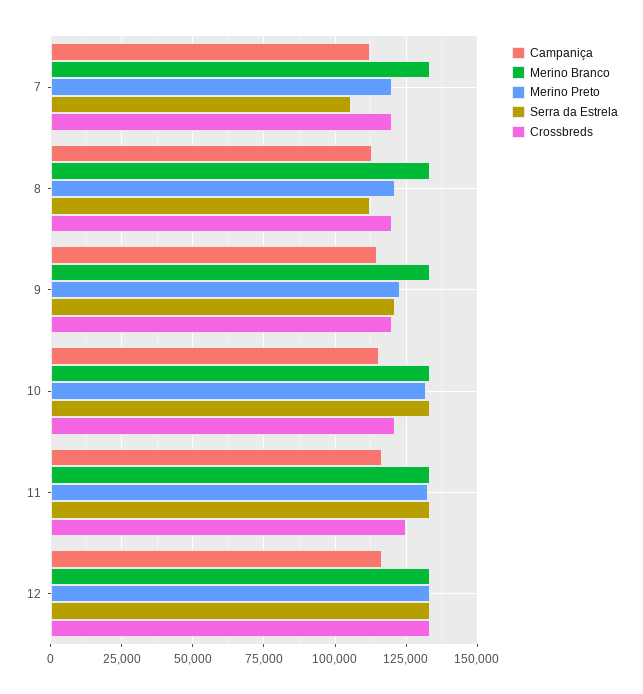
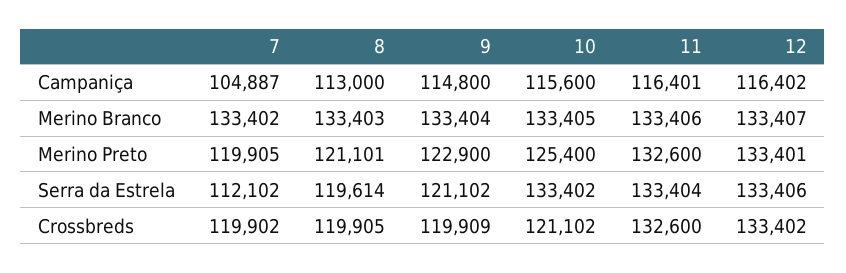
Campaniça, 7: 112500 -> 104887
Serra da Estrela, 7: 105000 -> 112102
Serra da Estrela, 8: 112500 -> 119614
Merino Preto, 10: 132500 -> 125400
Crossbreds, 11: 125000 -> 132600

